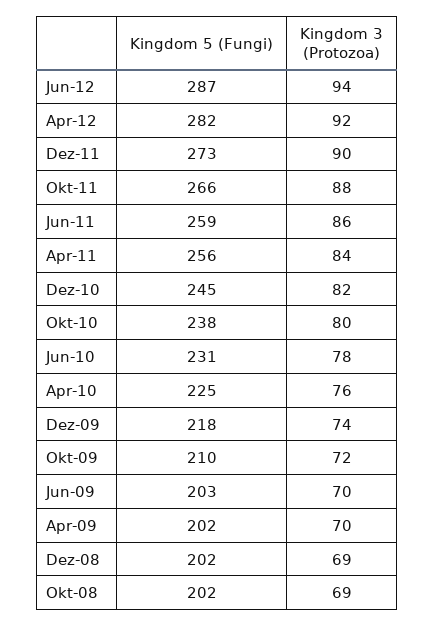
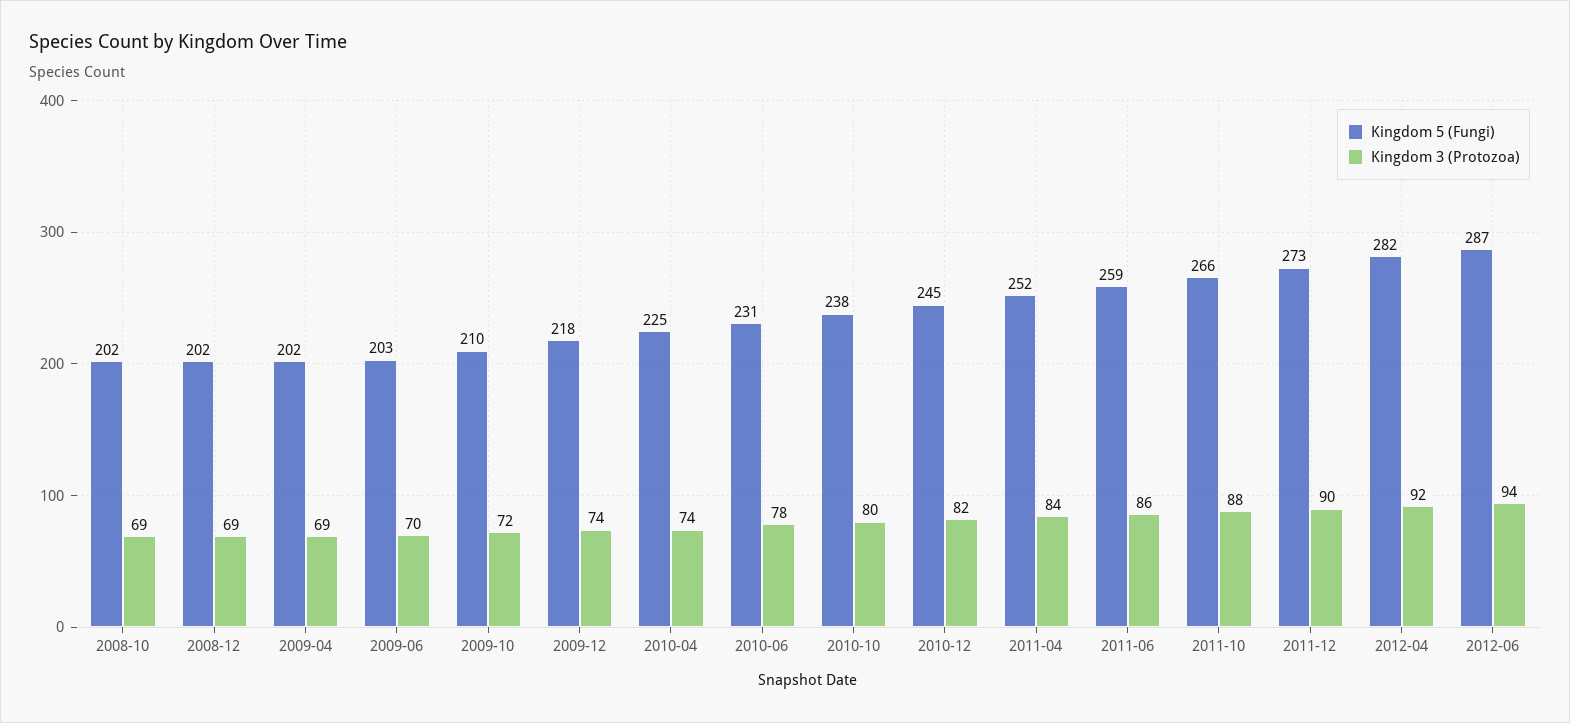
Kingdom 5 (Fungi), Apr-11: 256 -> 252
Kingdom 3 (Protozoa), Apr-10: 76 -> 74
Kingdom 3 (Protozoa), Apr-09: 70 -> 69

